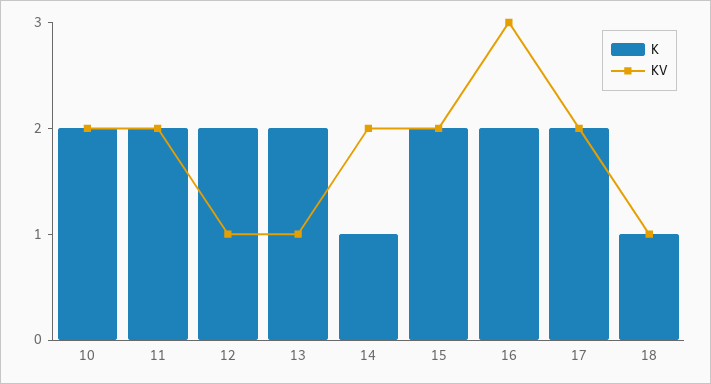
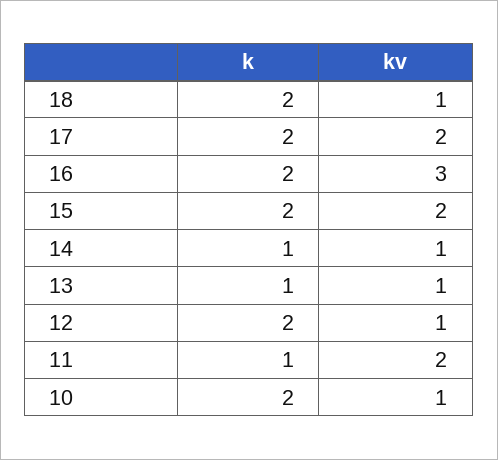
KV, 10: 2 -> 1
K, 11: 2 -> 1
K, 13: 2 -> 1
KV, 14: 2 -> 1
K, 18: 1 -> 2

